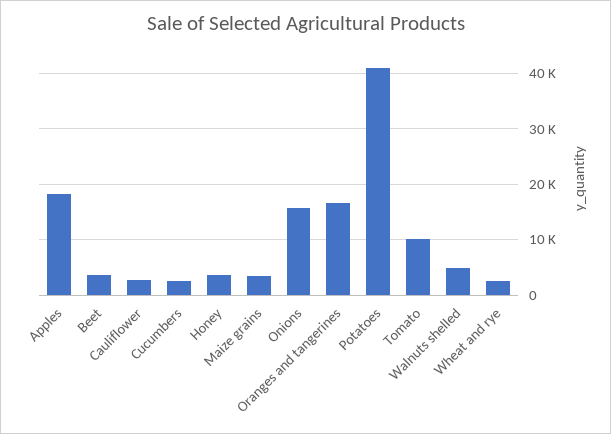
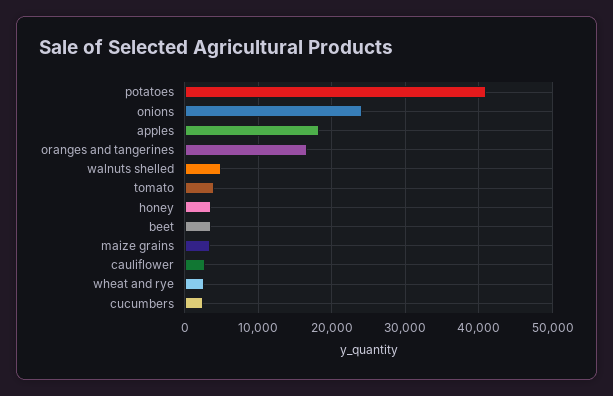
Onions: 16000 -> 24000
Tomato: 10000 -> 4000

